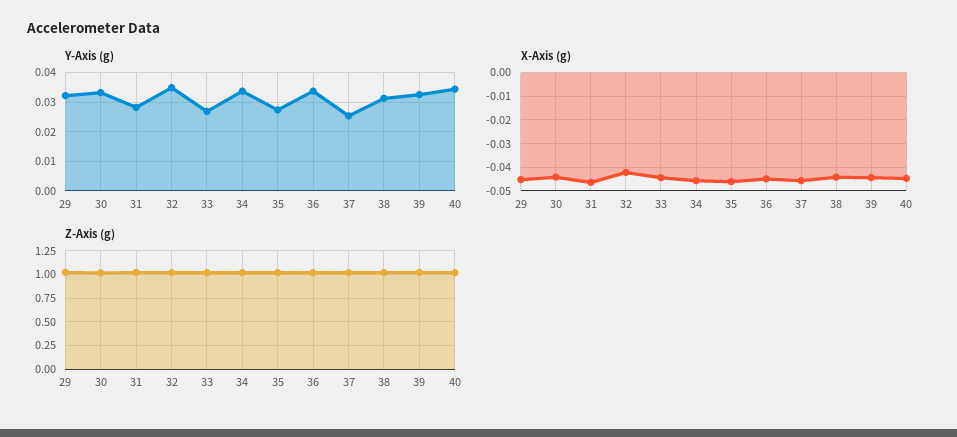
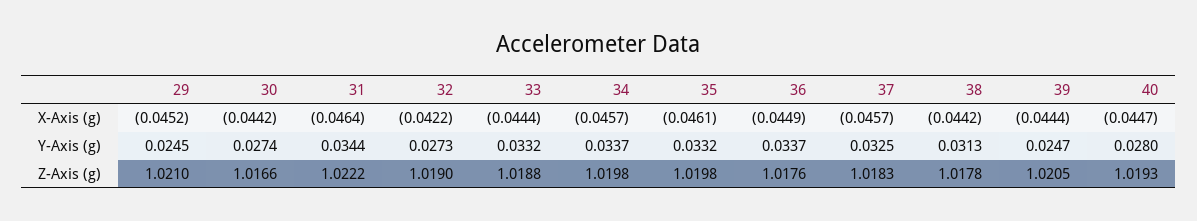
Y-Axis (g), 29: 0.0325 -> 0.0245
Y-Axis (g), 30: 0.0325 -> 0.0274
Y-Axis (g), 31: 0.0275 -> 0.0344
Y-Axis (g), 32: 0.035 -> 0.0273
Y-Axis (g), 33: 0.0275 -> 0.0332
Y-Axis (g), 35: 0.0275 -> 0.0332
Y-Axis (g), 37: 0.025 -> 0.0325
Y-Axis (g), 39: 0.0325 -> 0.0247
Y-Axis (g), 40: 0.035 -> 0.028

